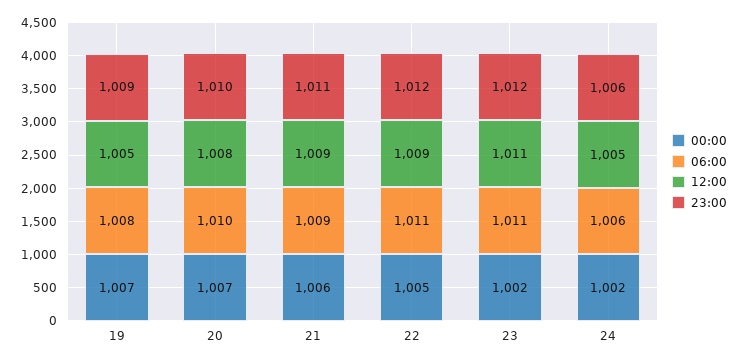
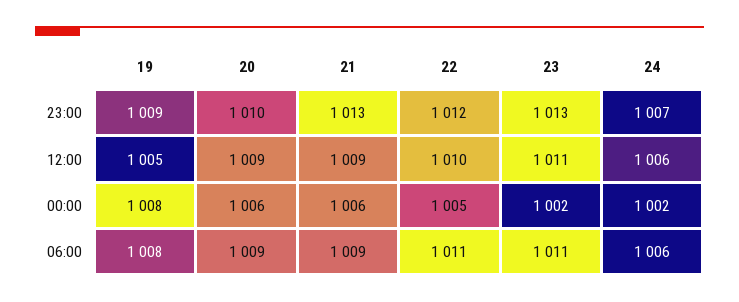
00:00, 19: 1007 -> 1008
00:00, 20: 1007 -> 1006
06:00, 20: 1010 -> 1009
12:00, 20: 1008 -> 1009
23:00, 21: 1011 -> 1013
12:00, 22: 1009 -> 1010
23:00, 23: 1012 -> 1013
12:00, 24: 1005 -> 1006
23:00, 24: 1006 -> 1007

